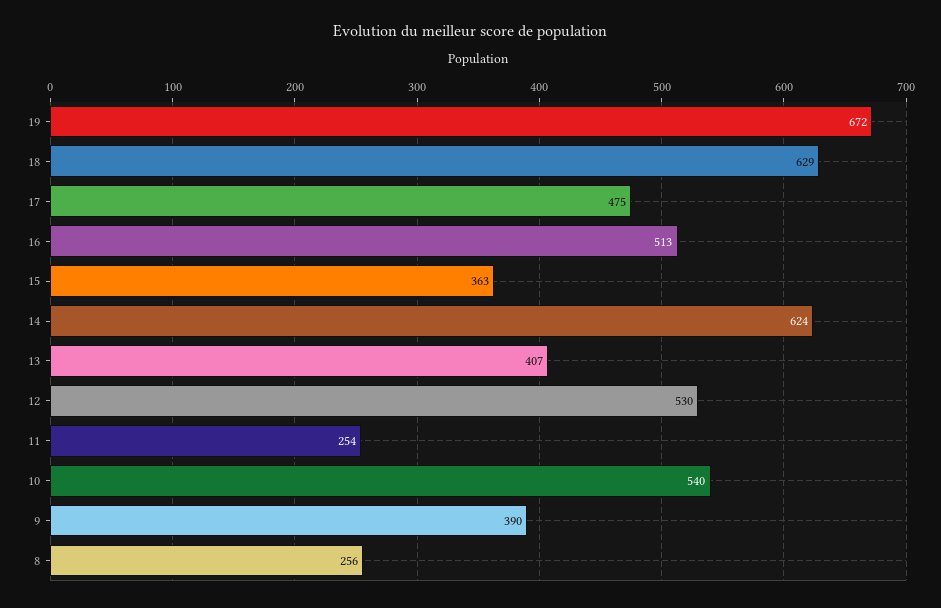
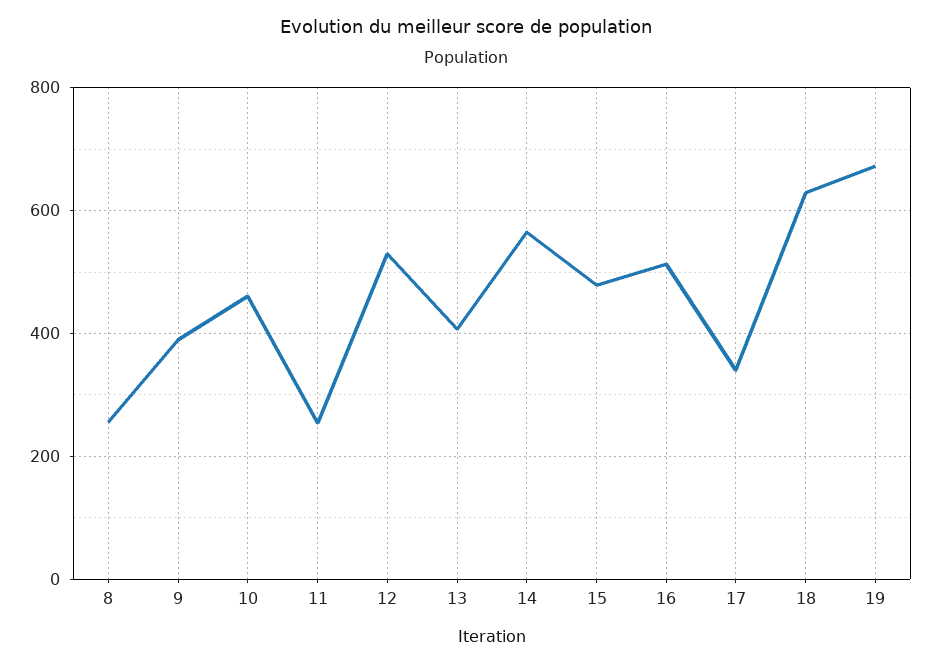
17: 475 -> 340
15: 363 -> 480
14: 624 -> 560
10: 540 -> 460

